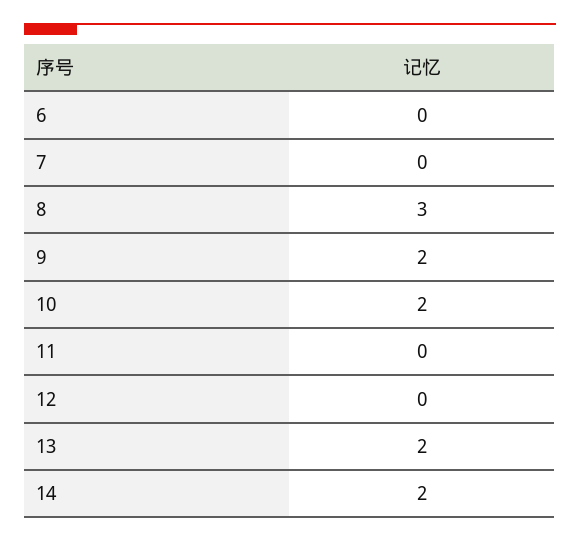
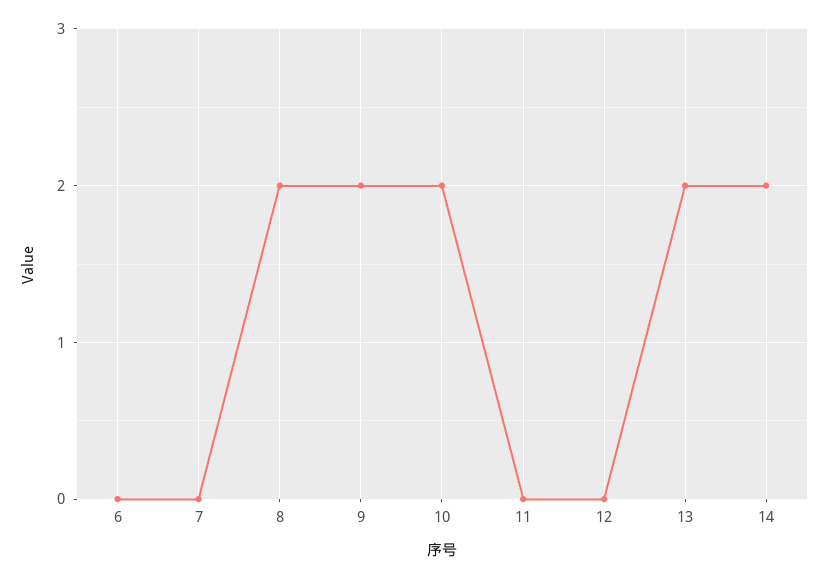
8: 3 -> 2

